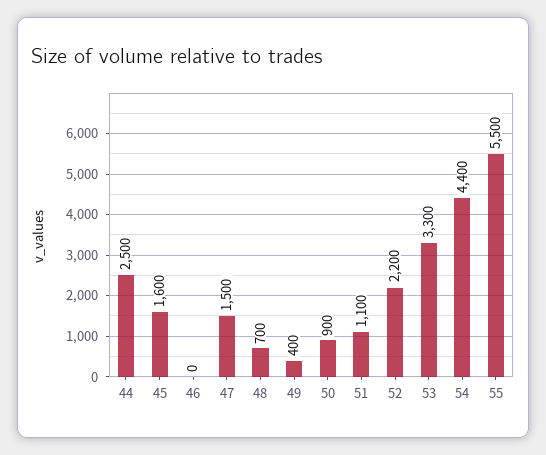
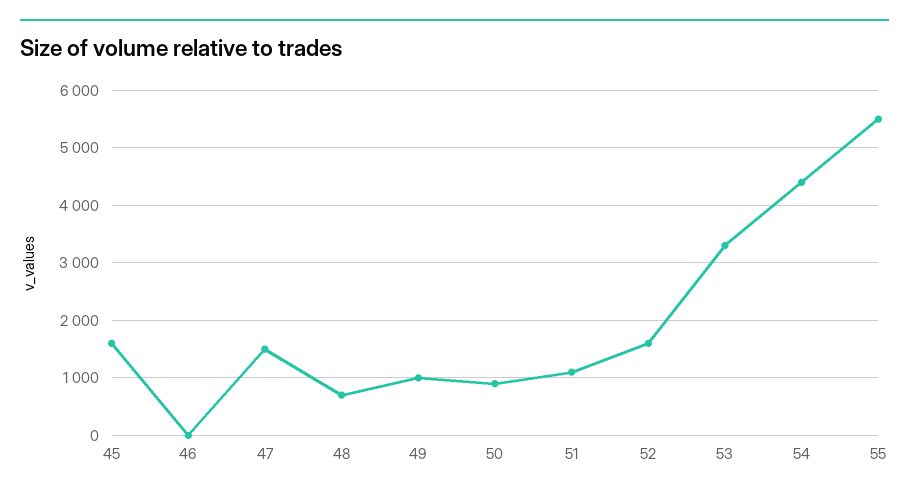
44: 2500 -> none
49: 400 -> 1000
52: 2200 -> 1600

